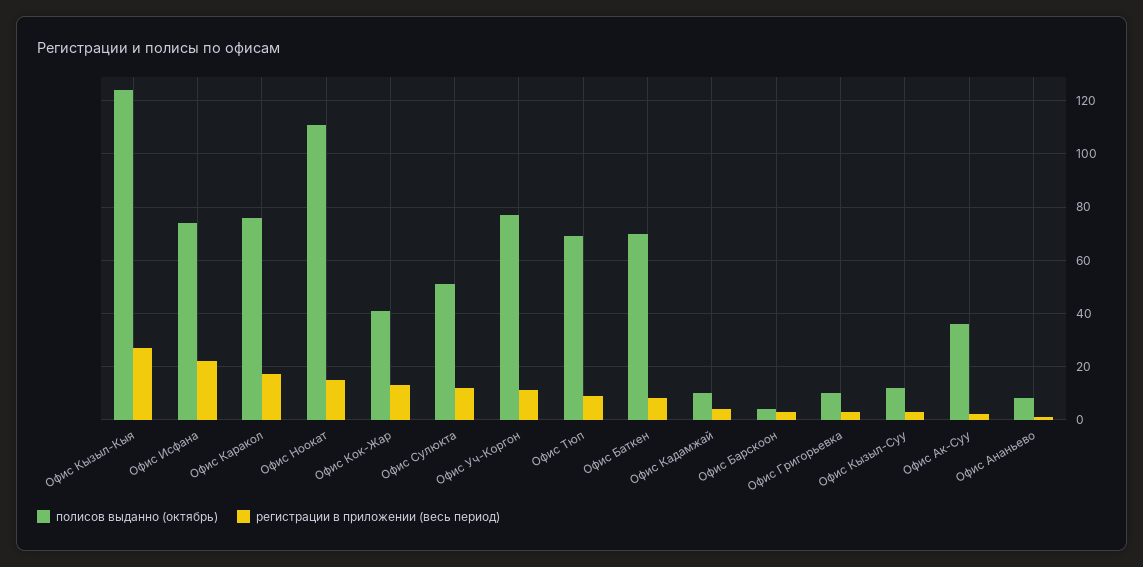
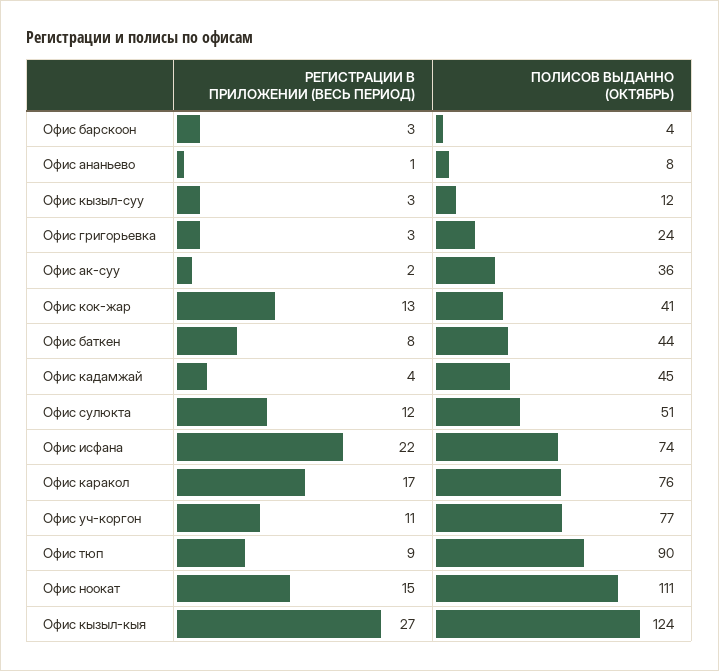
полисов выданно (октябрь), Офис Тюп: 70 -> 90
полисов выданно (октябрь), Офис Баткен: 70 -> 44
полисов выданно (октябрь), Офис Кадамжай: 10 -> 45
полисов выданно (октябрь), Офис Григорьевка: 10 -> 24

